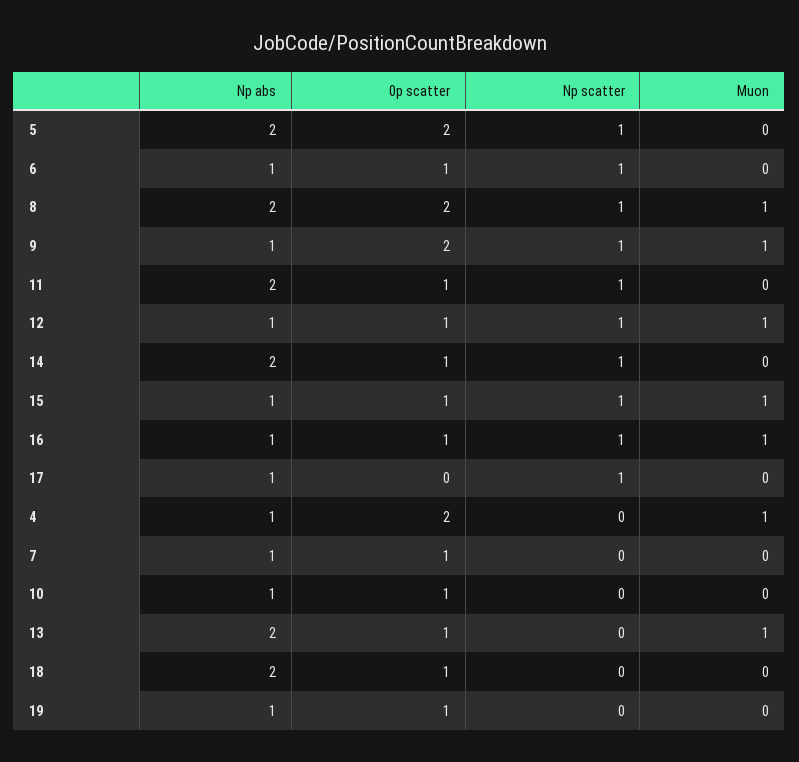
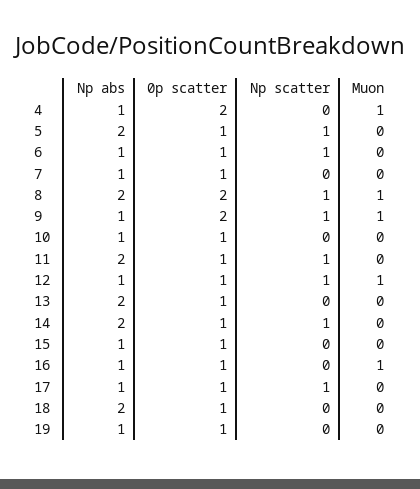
0p scatter, 5: 2 -> 1
Np scatter, 15: 1 -> 0
Muon, 15: 1 -> 0
Np scatter, 16: 1 -> 0
0p scatter, 17: 0 -> 1
Muon, 13: 1 -> 0

